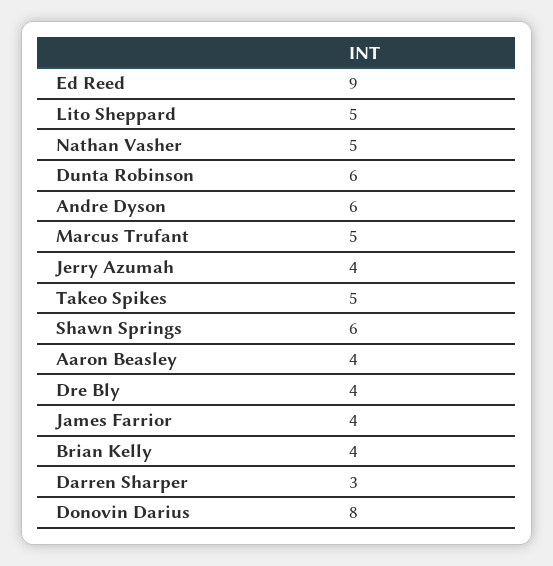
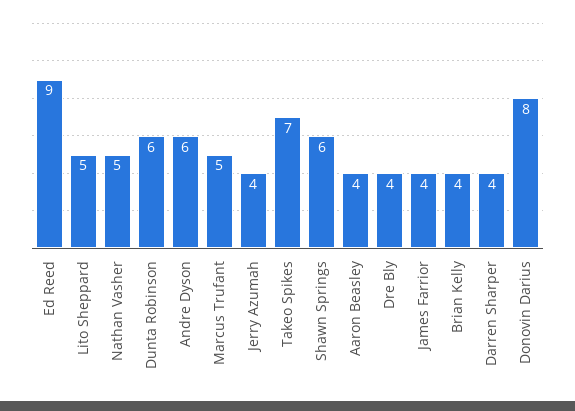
Takeo Spikes: 5 -> 7
Darren Sharper: 3 -> 4

